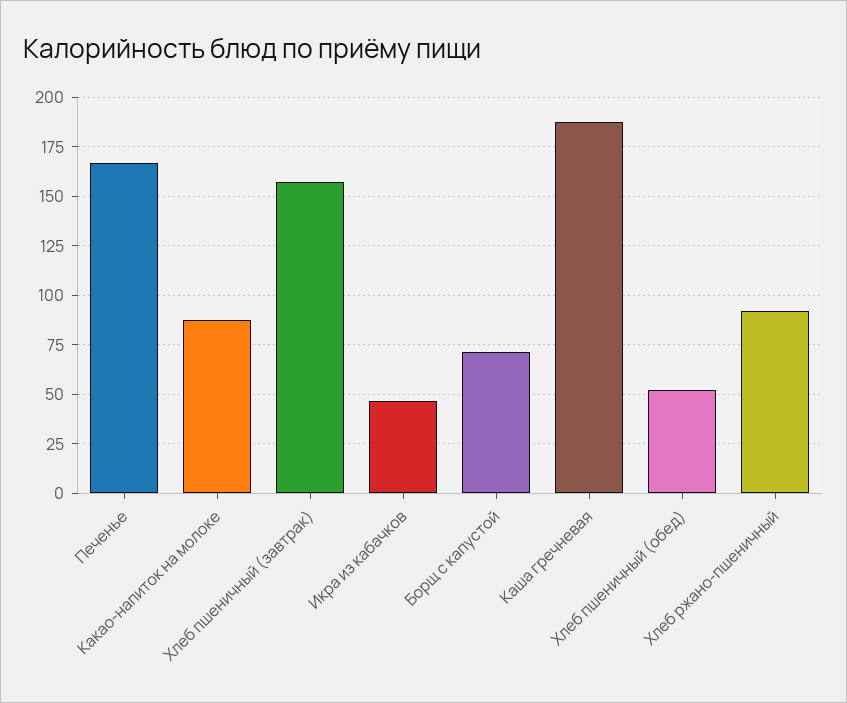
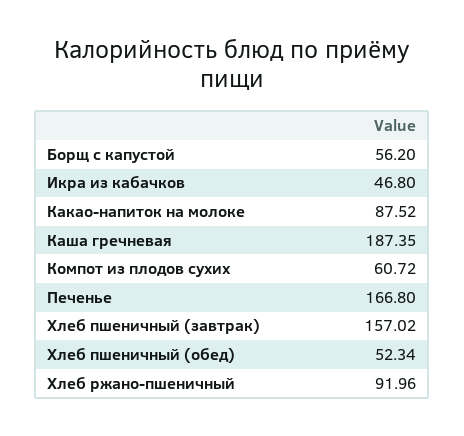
Борщ с капустой: 70 -> 56.2
Компот из плодов сухих: none -> 60.72

